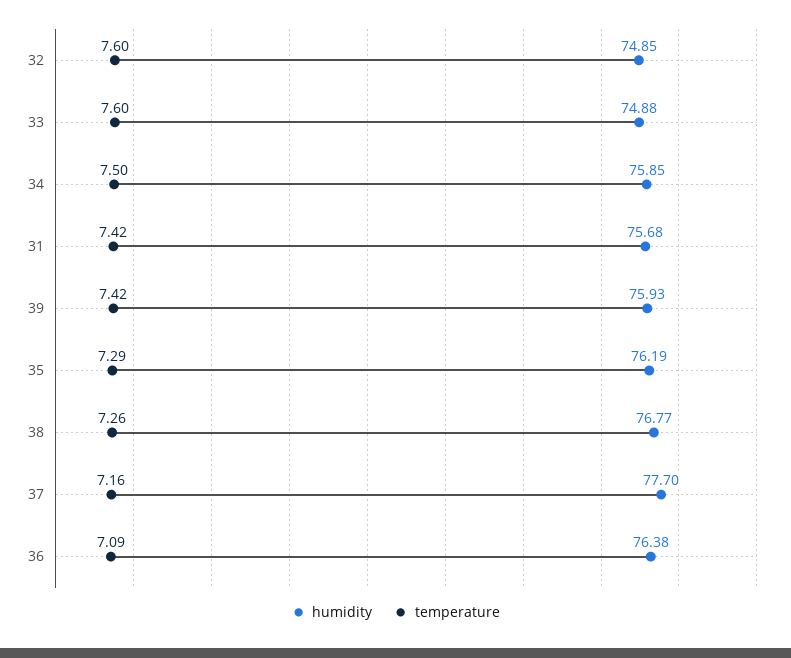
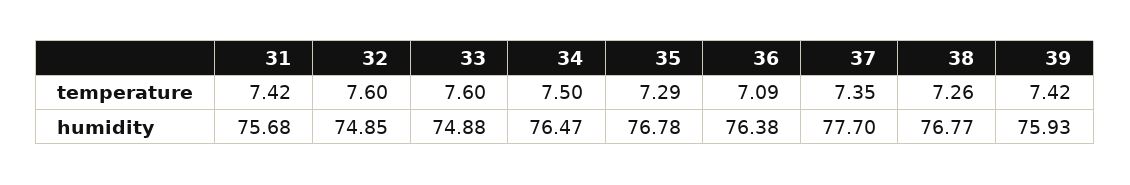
humidity, 34: 75.85 -> 76.47
humidity, 35: 76.19 -> 76.78
temperature, 37: 7.16 -> 7.35

